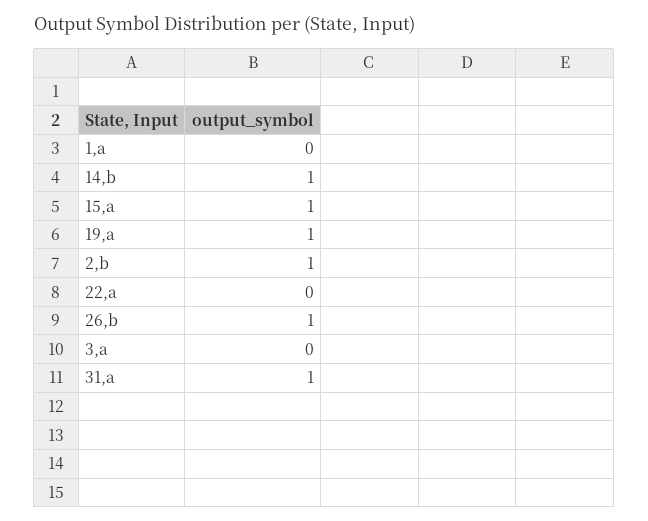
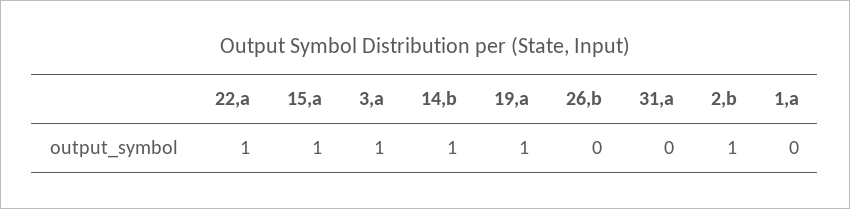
22,a: 0 -> 1
26,b: 1 -> 0
3,a: 0 -> 1
31,a: 1 -> 0

